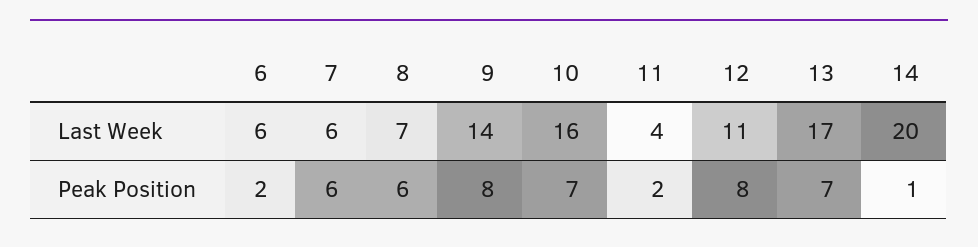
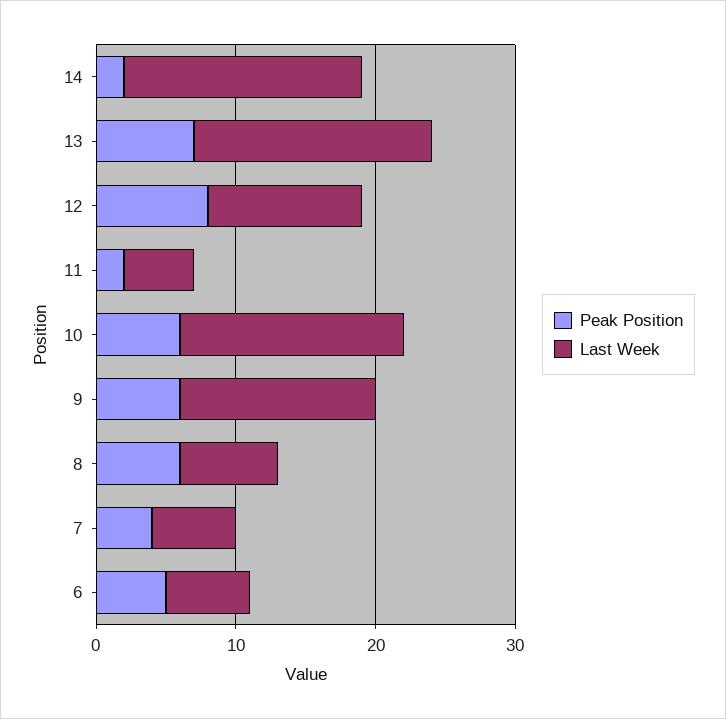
Last Week, 11: 4 -> 5
Last Week, 14: 20 -> 17
Peak Position, 6: 2 -> 5
Peak Position, 7: 6 -> 4
Peak Position, 9: 8 -> 6
Peak Position, 10: 7 -> 6
Peak Position, 14: 1 -> 2

